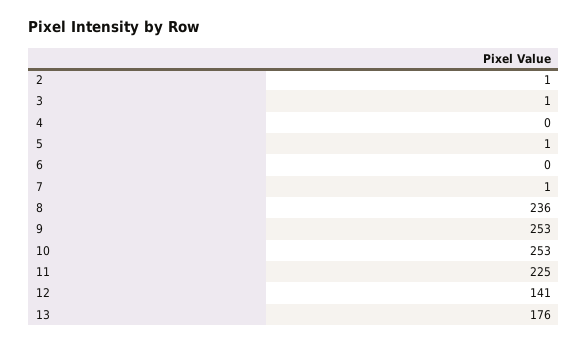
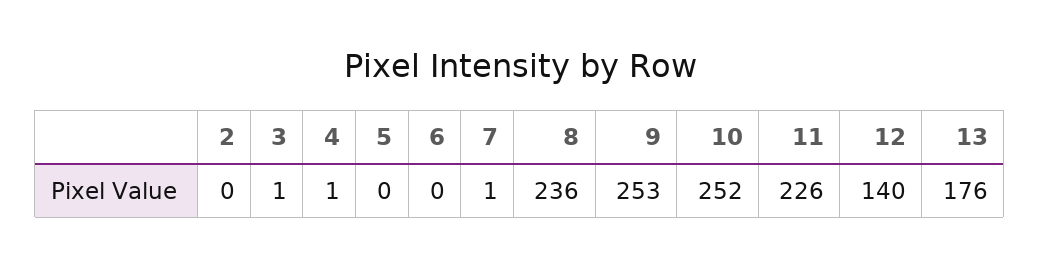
2: 1 -> 0
4: 0 -> 1
5: 1 -> 0
10: 253 -> 252
11: 225 -> 226
12: 141 -> 140

